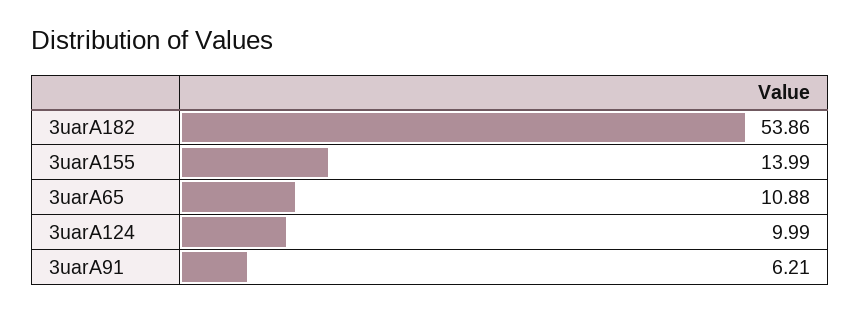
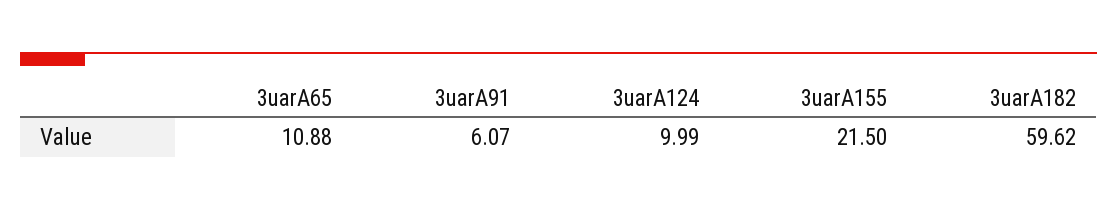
3uarA182: 53.86 -> 59.62
3uarA155: 13.99 -> 21.5
3uarA91: 6.21 -> 6.07

